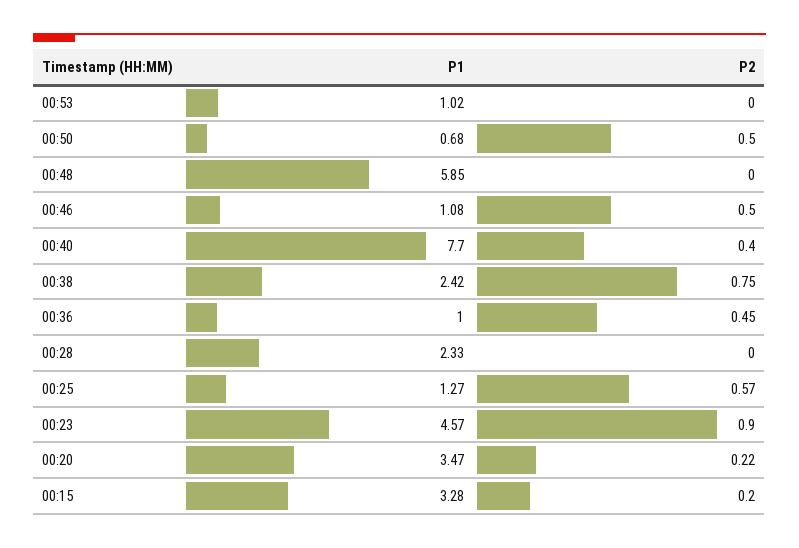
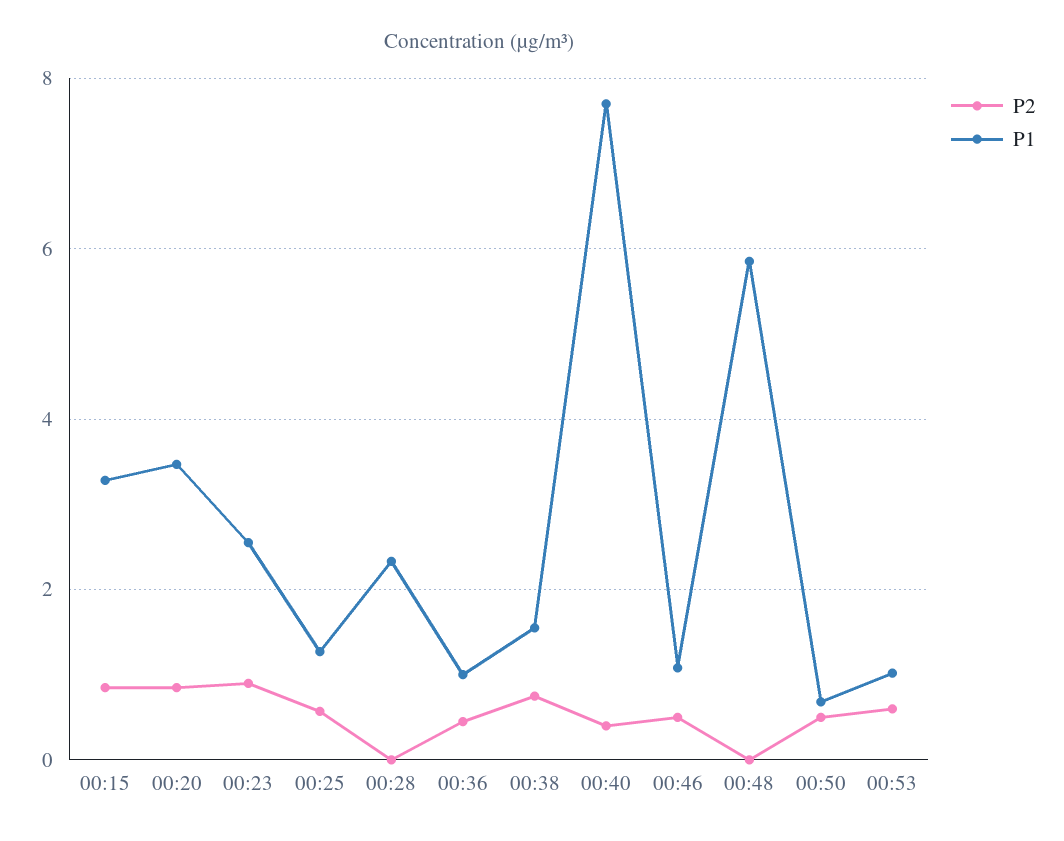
P2, 00:53: 0 -> 0.6
P1, 00:38: 2.42 -> 1.6
P1, 00:23: 4.57 -> 2.6
P2, 00:20: 0.22 -> 0.8
P2, 00:15: 0.2 -> 0.8

